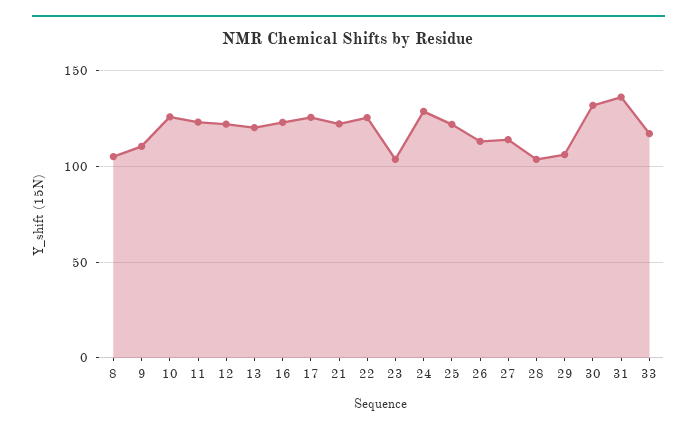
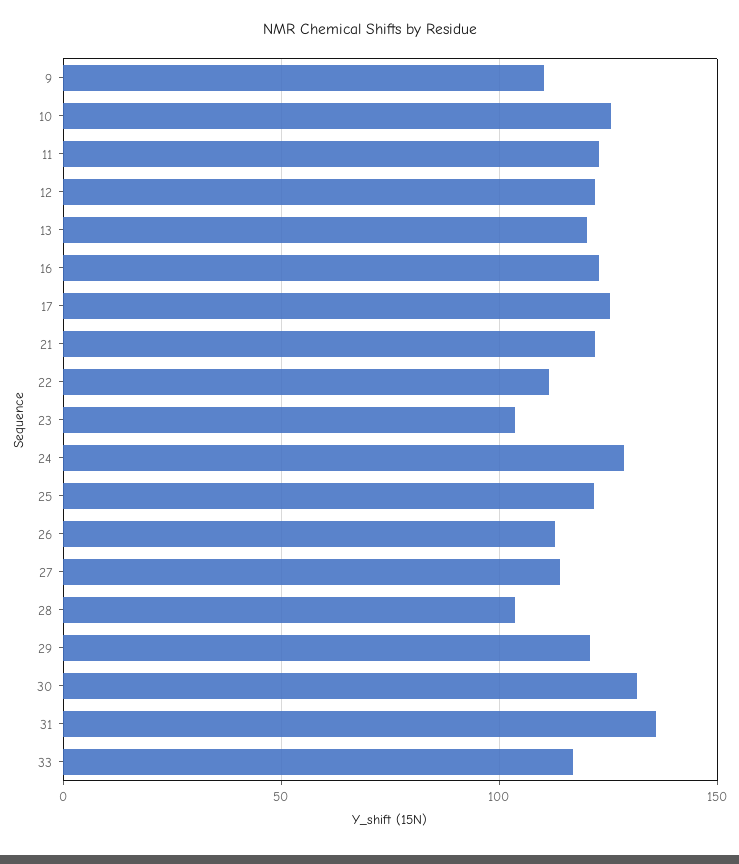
8: 105 -> none
22: 125 -> 110
29: 105 -> 120

